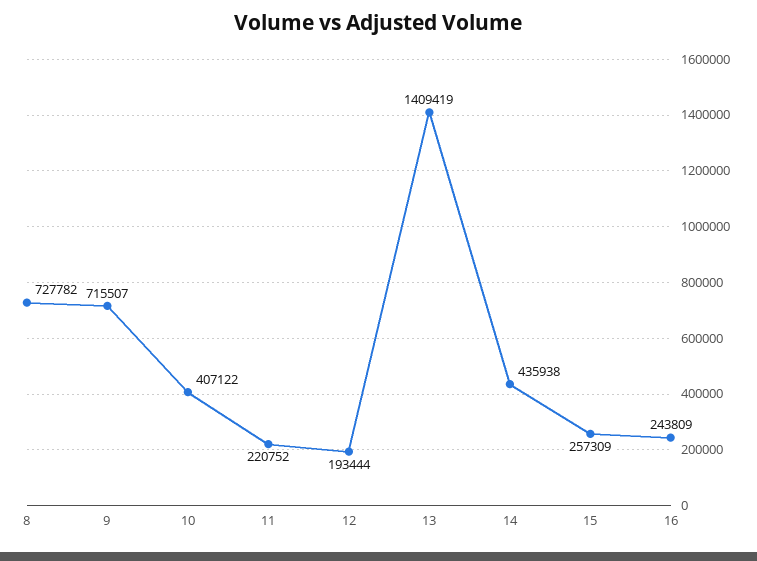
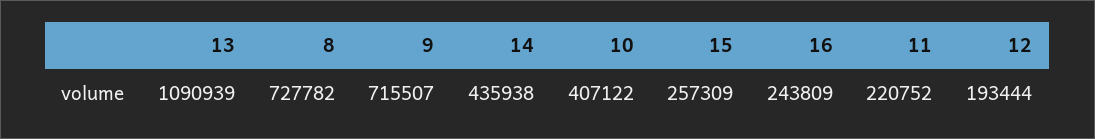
13: 1409419 -> 1090939

